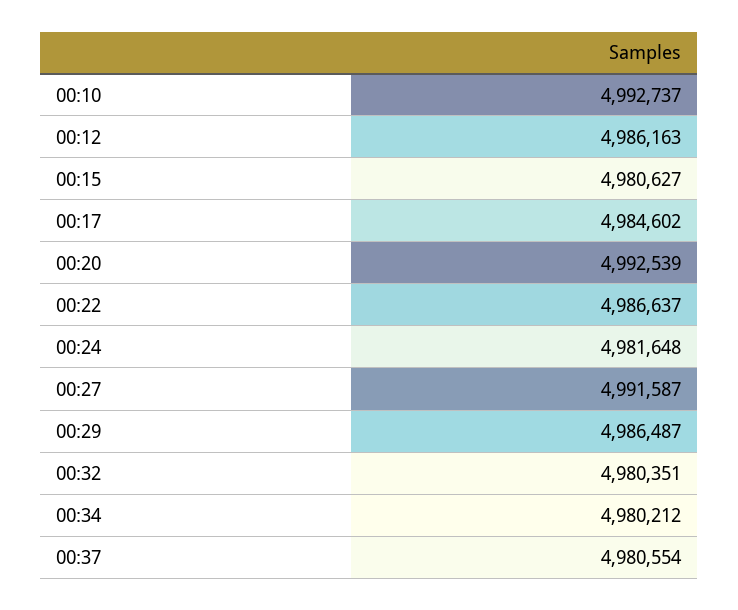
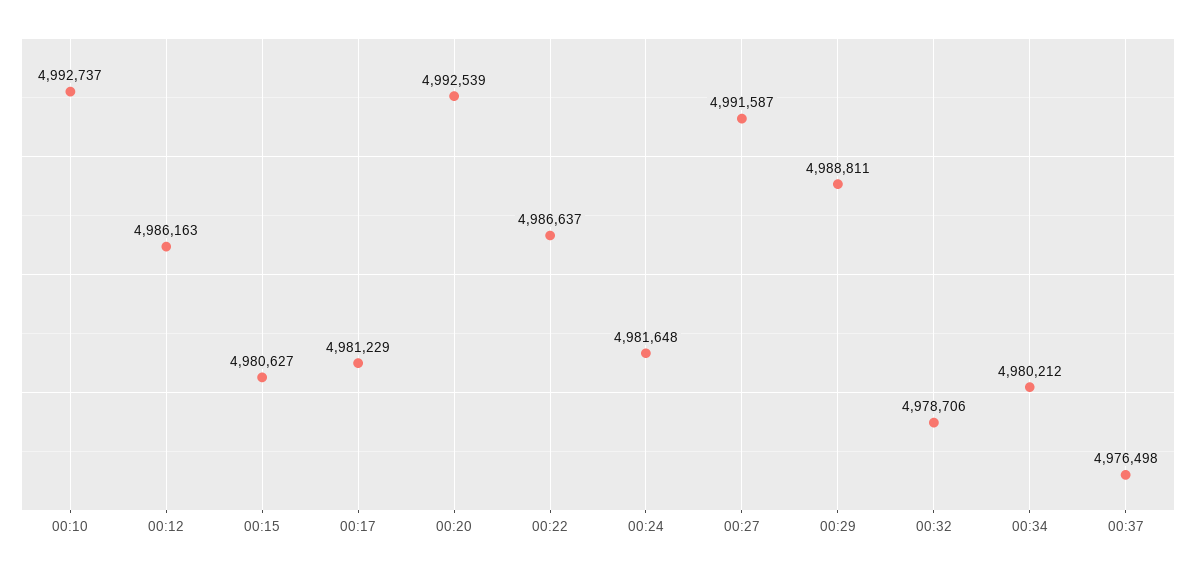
00:17: 4984602 -> 4981229
00:29: 4986487 -> 4988811
00:32: 4980351 -> 4978706
00:37: 4980554 -> 4976498

